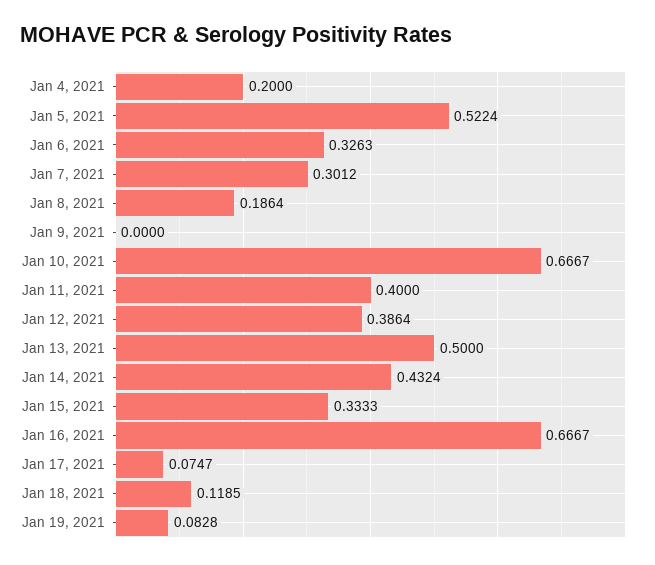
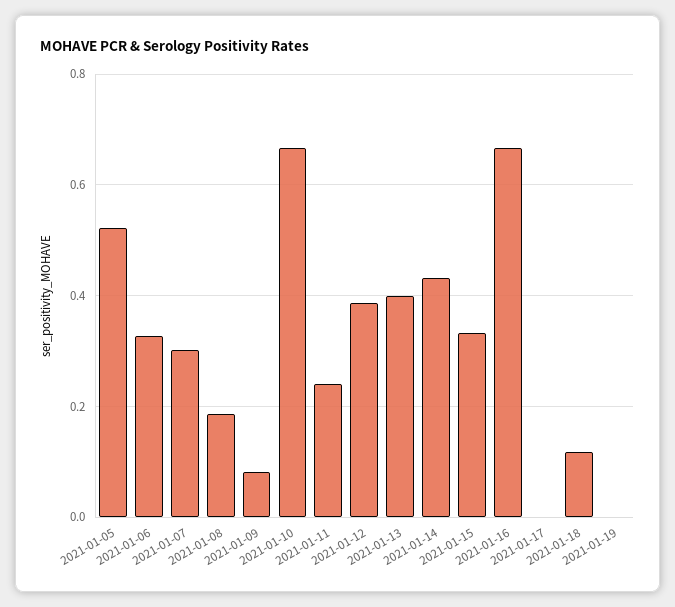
Jan 4, 2021: 0.2 -> none
Jan 9, 2021: 0 -> 0.08
Jan 11, 2021: 0.4 -> 0.24
Jan 13, 2021: 0.5 -> 0.4
Jan 17, 2021: 0.0747 -> 0
Jan 19, 2021: 0.0828 -> 0

